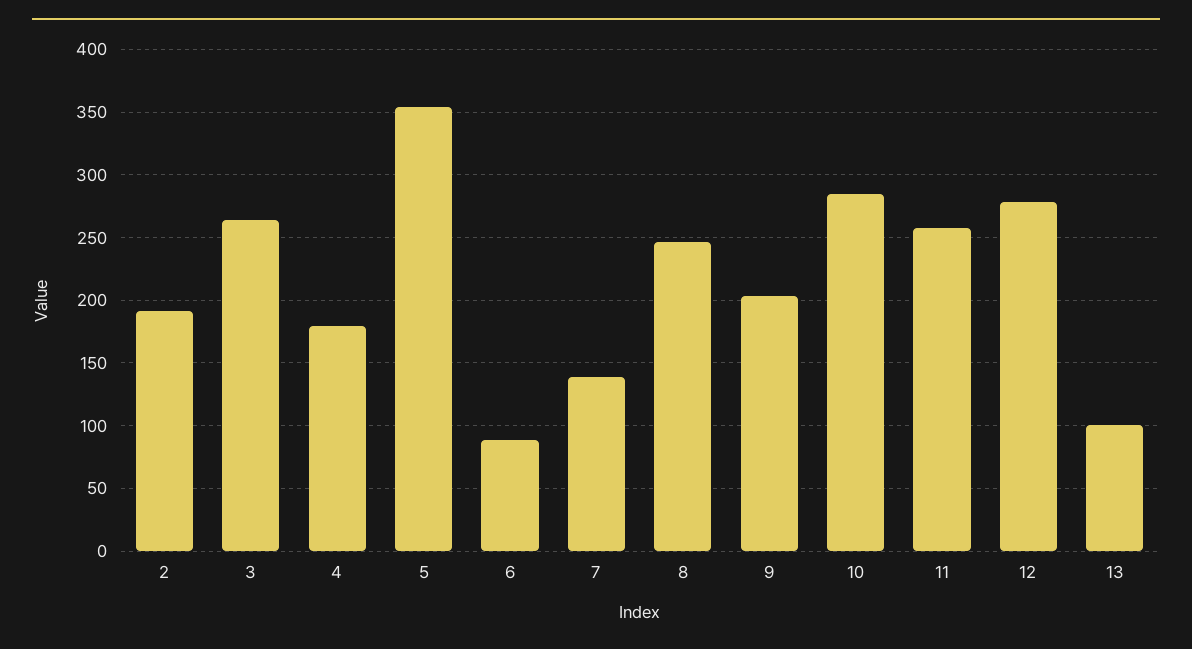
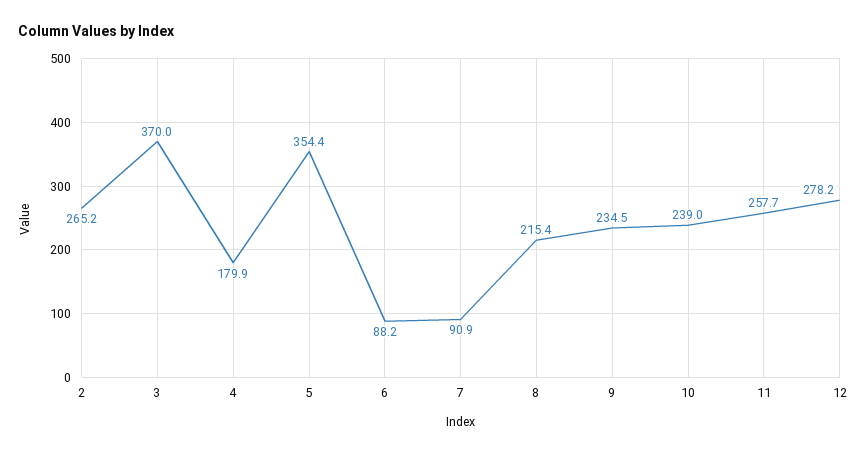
2: 190 -> 265.2
3: 265 -> 370
7: 140 -> 90.9
8: 245 -> 215.4
9: 205 -> 234.5
10: 285 -> 239
13: 100 -> none

